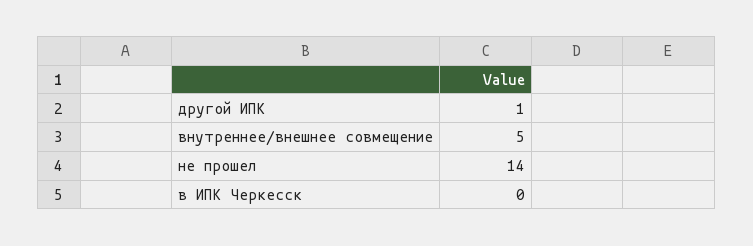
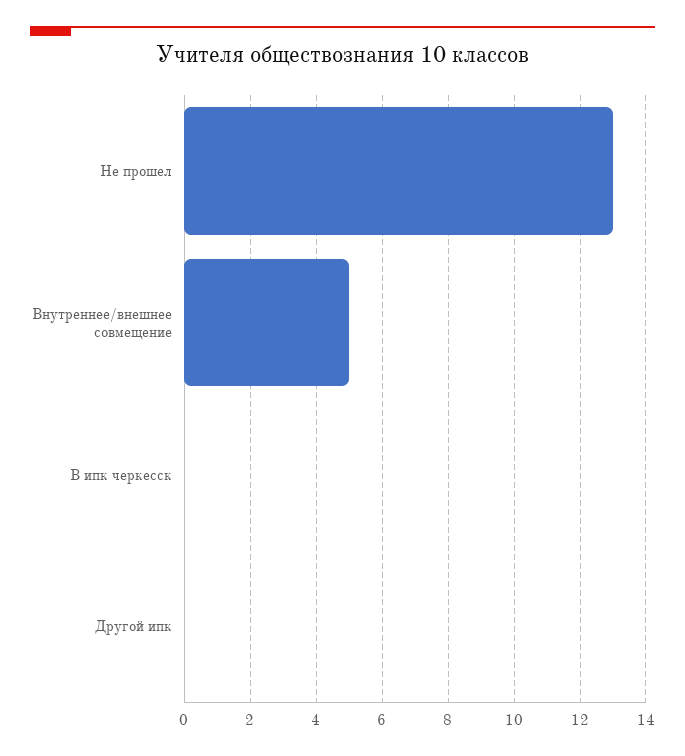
другой ИПК: 1 -> 0
не прошел: 14 -> 13

